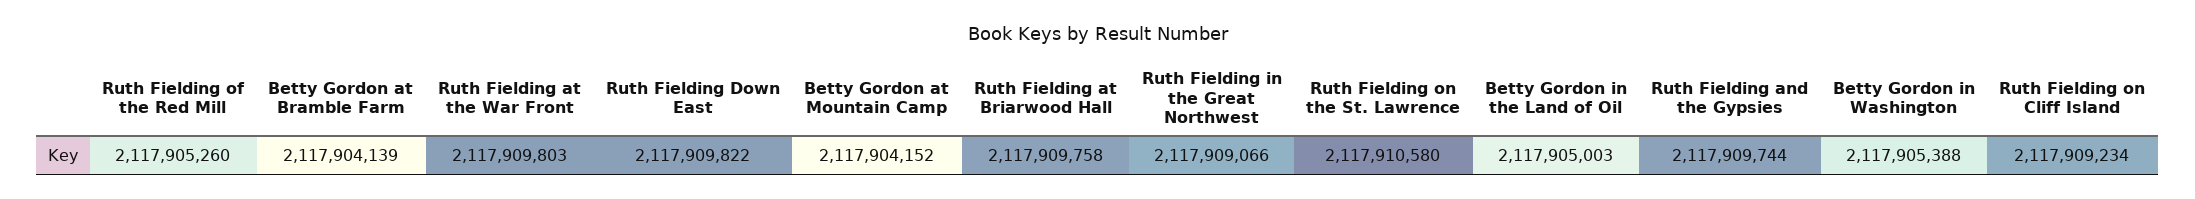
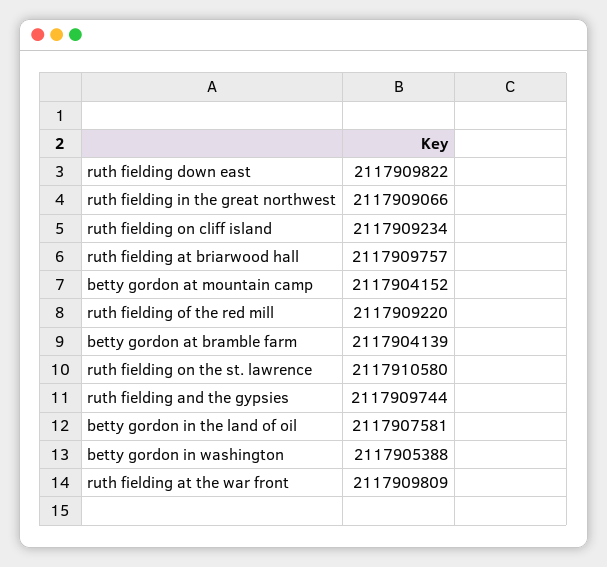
Ruth Fielding of the Red Mill: 2117905260 -> 2117909220
Ruth Fielding at the War Front: 2117909803 -> 2117909809
Ruth Fielding at Briarwood Hall: 2117909758 -> 2117909757
Betty Gordon in the Land of Oil: 2117905003 -> 2117907581

